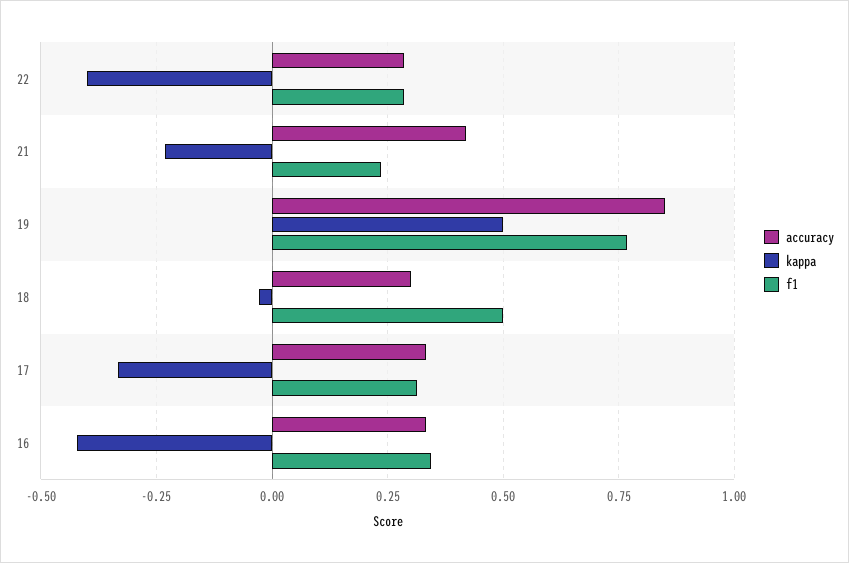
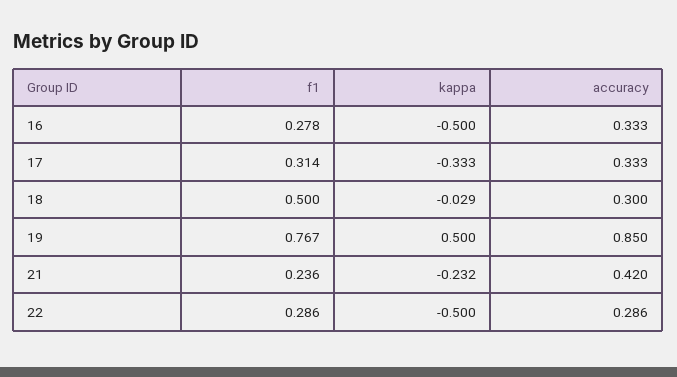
kappa, 22: -0.4 -> -0.5
kappa, 16: -0.425 -> -0.5
f1, 16: 0.35 -> 0.278

